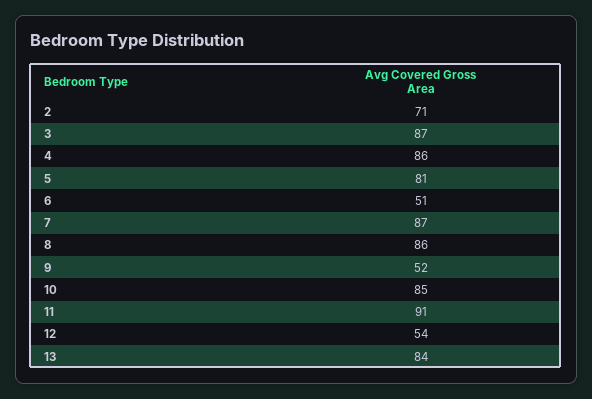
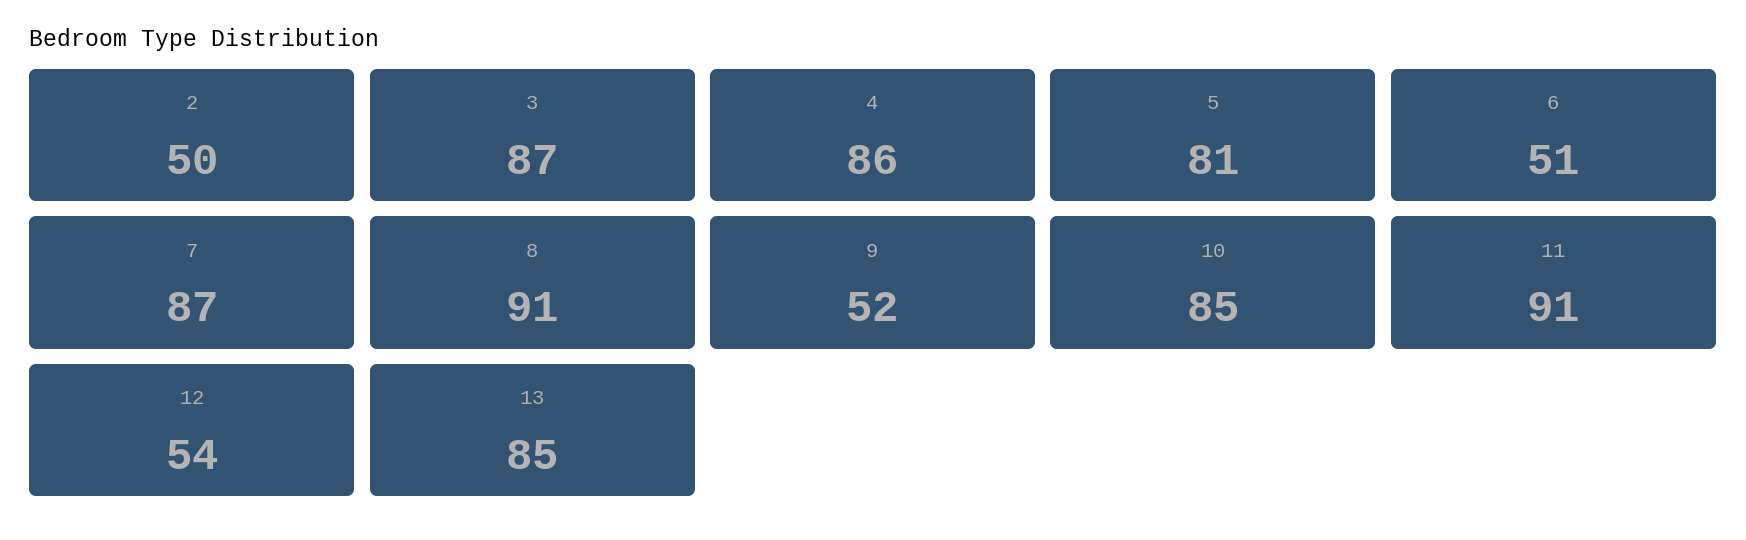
2: 71 -> 50
8: 86 -> 91
13: 84 -> 85

